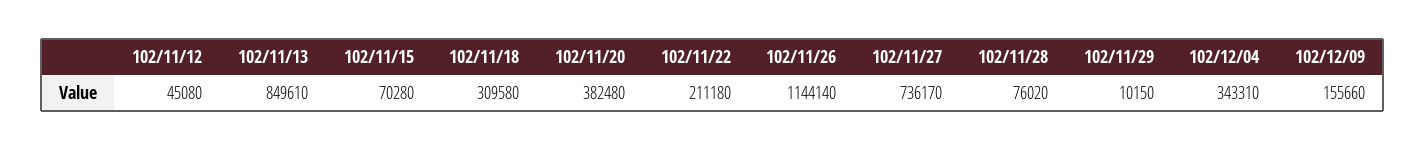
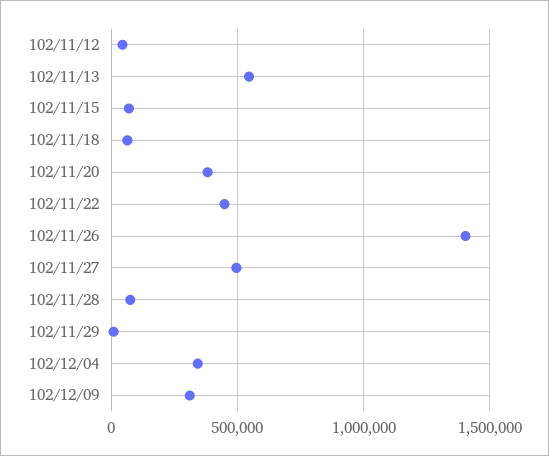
102/11/13: 849610 -> 550000
102/11/18: 309580 -> 50000
102/11/22: 211180 -> 450000
102/11/26: 1144140 -> 1400000
102/11/27: 736170 -> 500000
102/12/09: 155660 -> 300000

